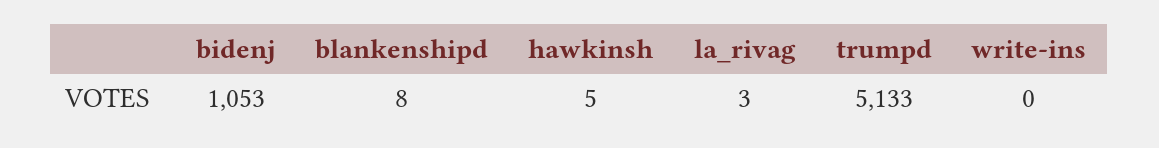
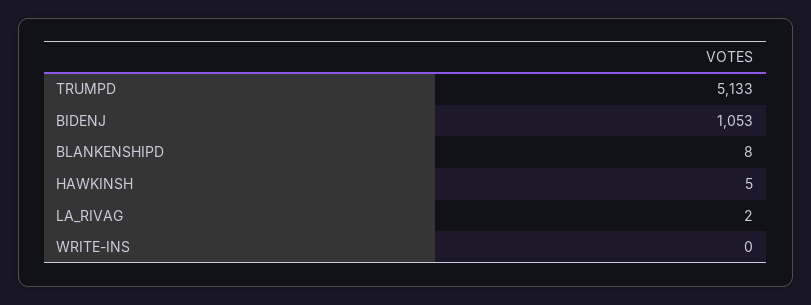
la_rivag: 3 -> 2

